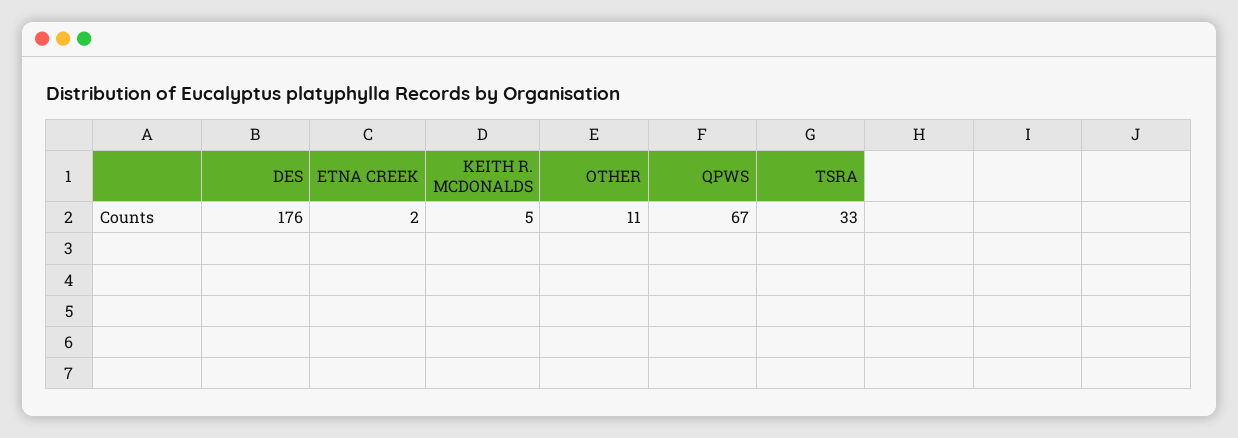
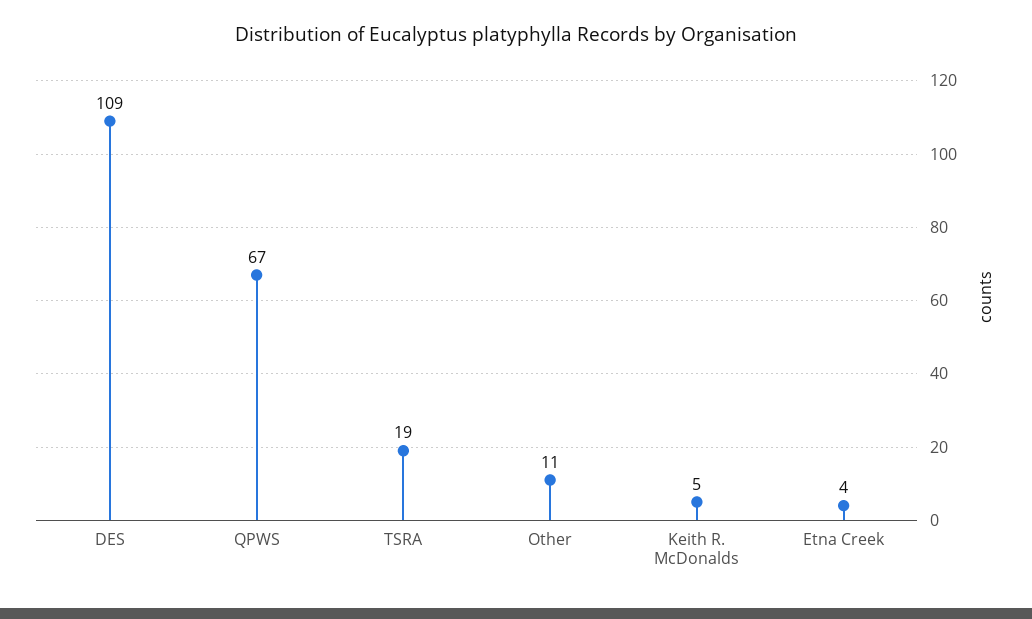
DES: 176 -> 109
ETNA CREEK: 2 -> 4
TSRA: 33 -> 19

